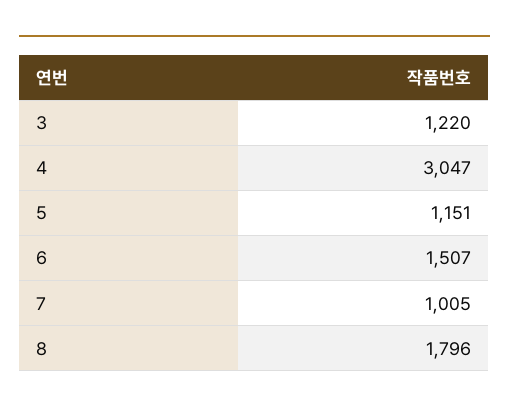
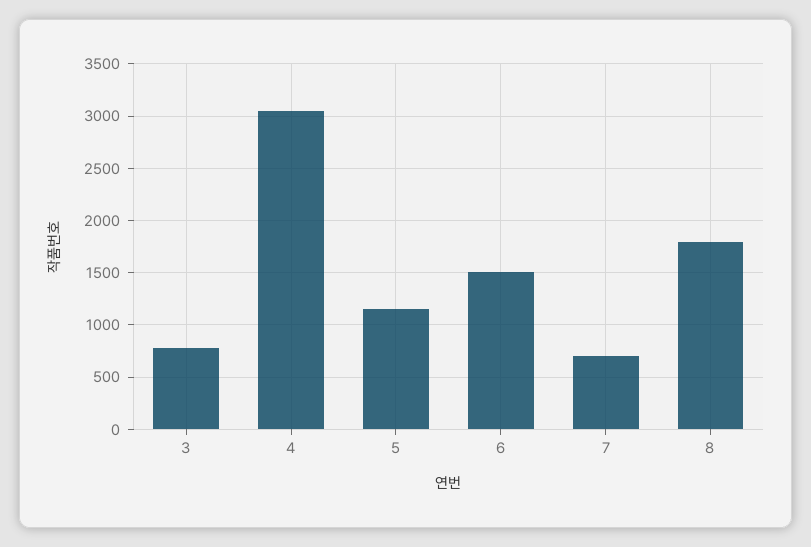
3: 1220 -> 800
7: 1005 -> 700

